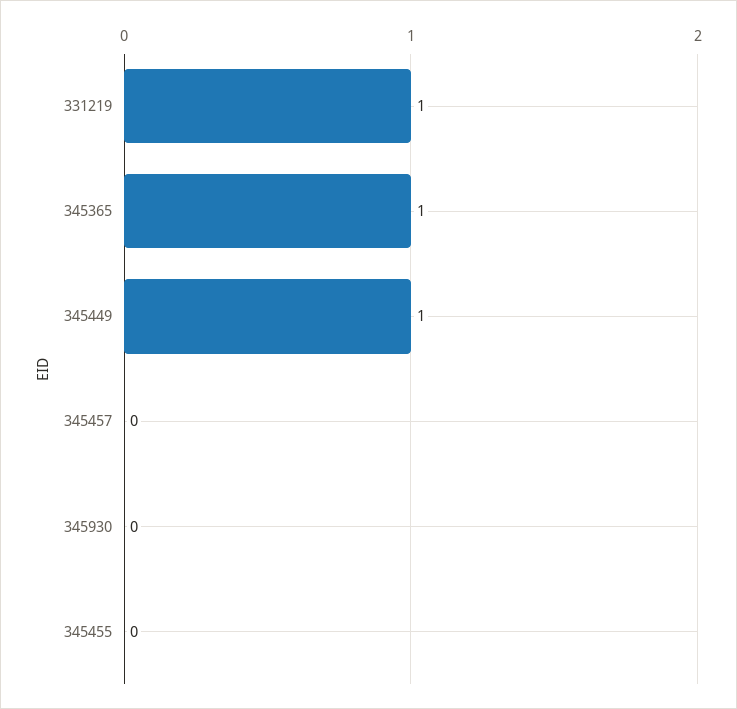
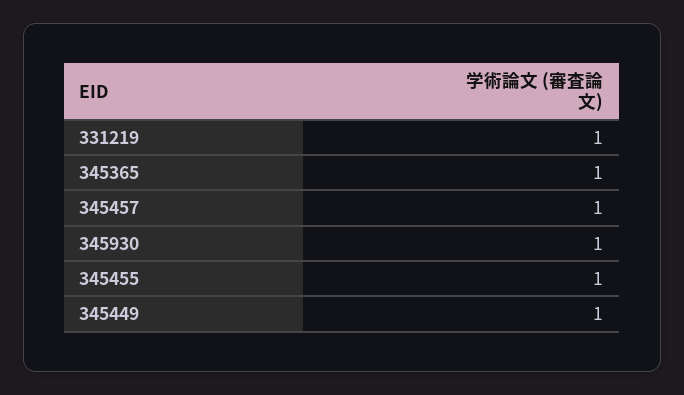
345457: 0 -> 1
345930: 0 -> 1
345455: 0 -> 1

